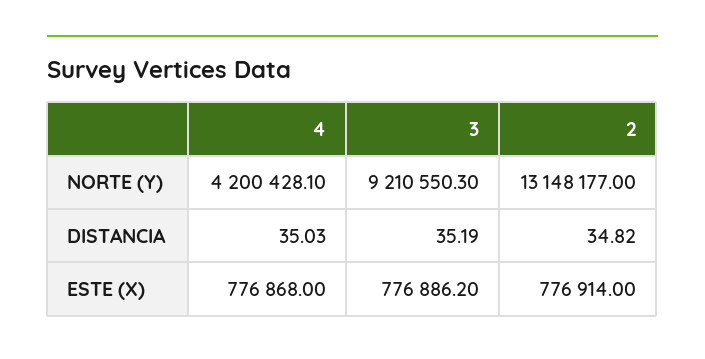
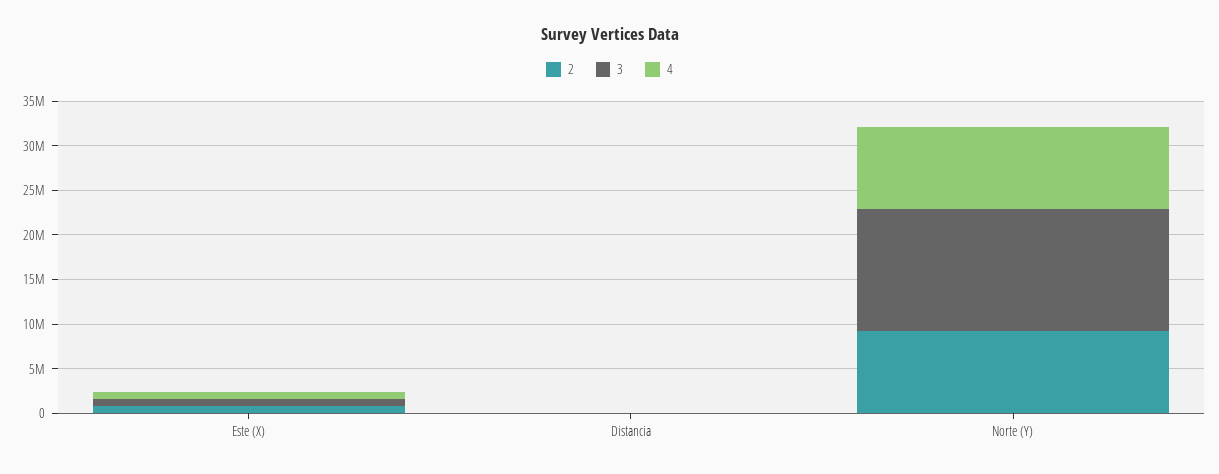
4, NORTE (Y): 4200428.1 -> 9000000
3, NORTE (Y): 9210550.3 -> 14000000
2, NORTE (Y): 13148177 -> 9000000

